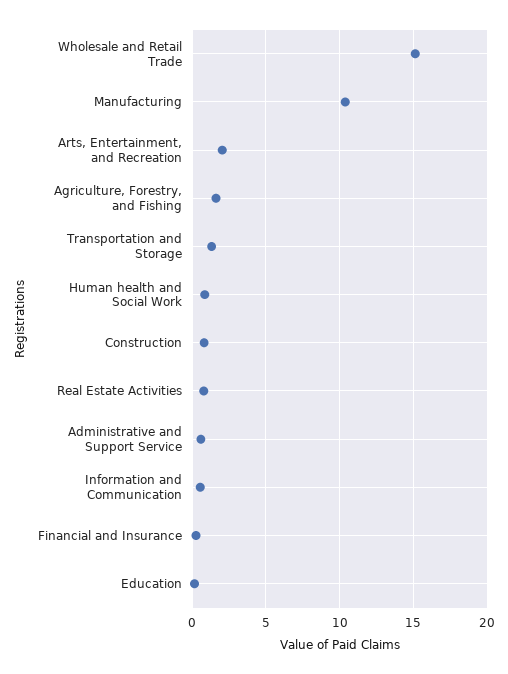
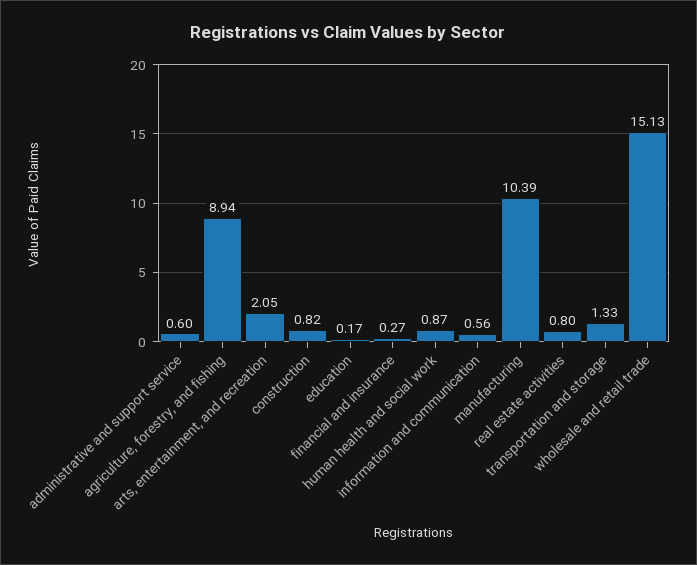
Agriculture, Forestry, and Fishing: 1.5 -> 8.94

